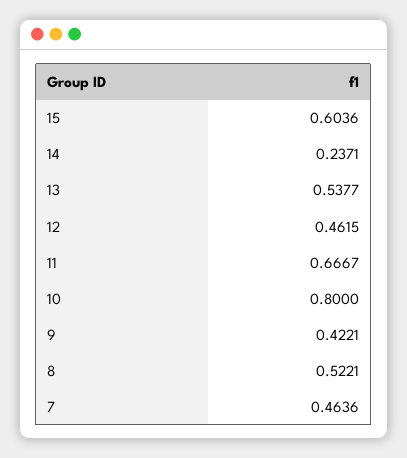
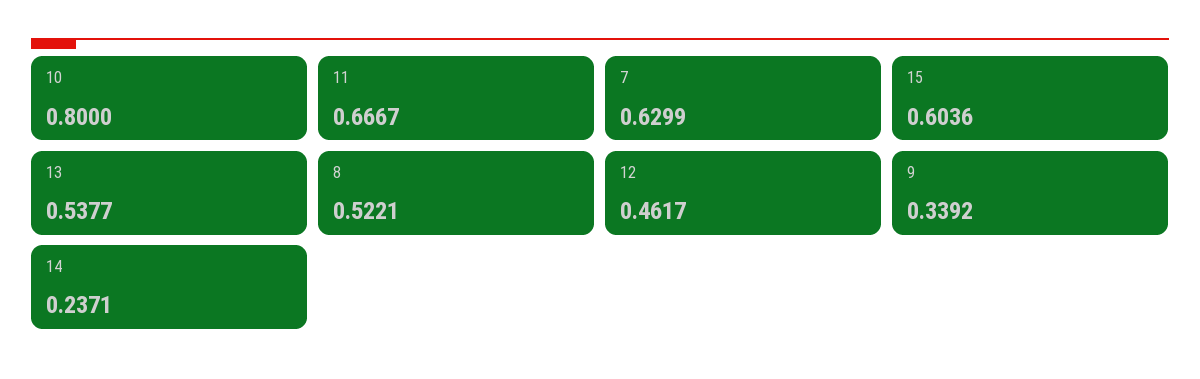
12: 0.4615 -> 0.4617
9: 0.4221 -> 0.3392
7: 0.4636 -> 0.6299

